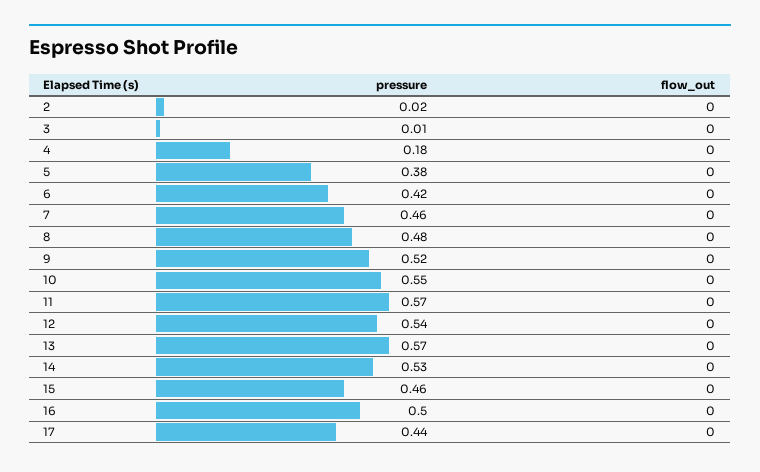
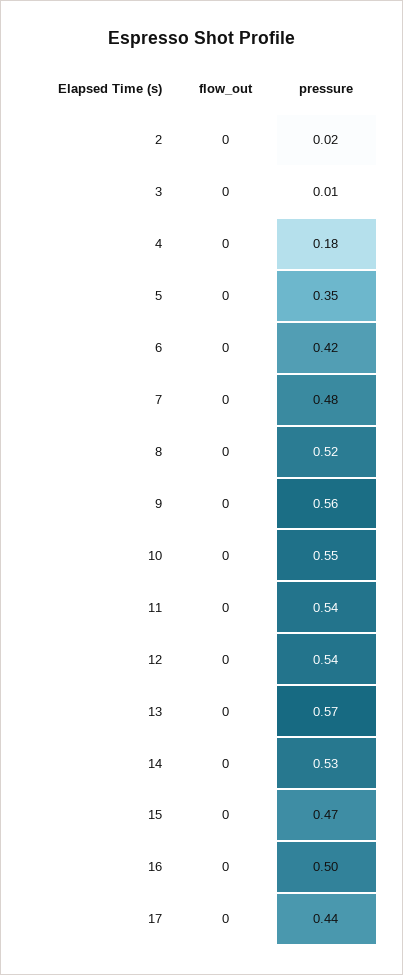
pressure, 5: 0.38 -> 0.35
pressure, 7: 0.46 -> 0.48
pressure, 8: 0.48 -> 0.52
pressure, 9: 0.52 -> 0.56
pressure, 11: 0.57 -> 0.54
pressure, 15: 0.46 -> 0.47

